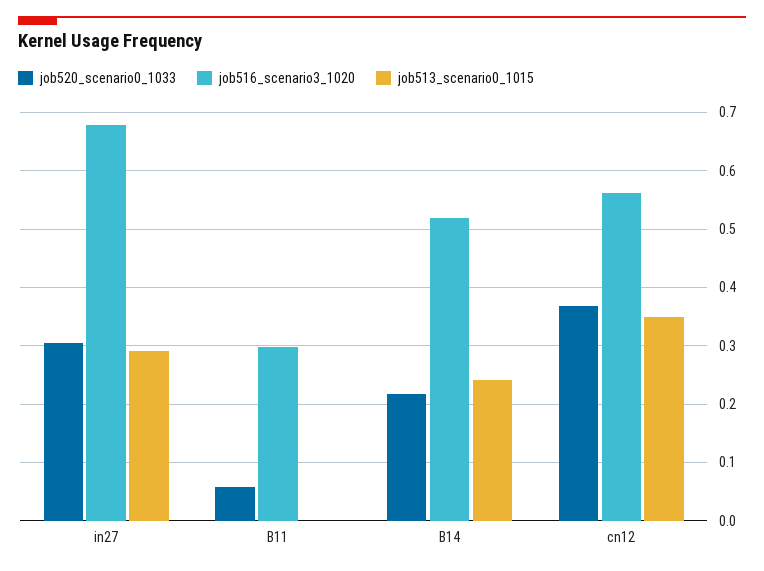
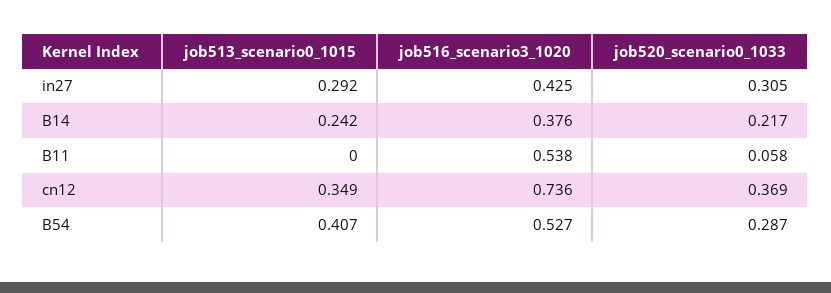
job516_scenario3_1020, in27: 0.68 -> 0.425
job516_scenario3_1020, B11: 0.3 -> 0.538
job516_scenario3_1020, B14: 0.52 -> 0.376
job516_scenario3_1020, cn12: 0.56 -> 0.736
job513_scenario0_1015, B54: none -> 0.407
job516_scenario3_1020, B54: none -> 0.527
job520_scenario0_1033, B54: none -> 0.287

